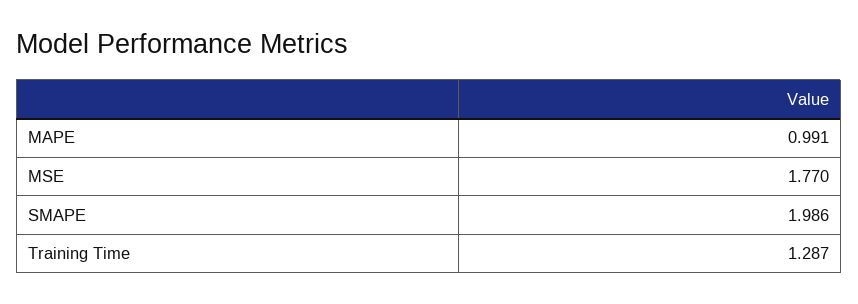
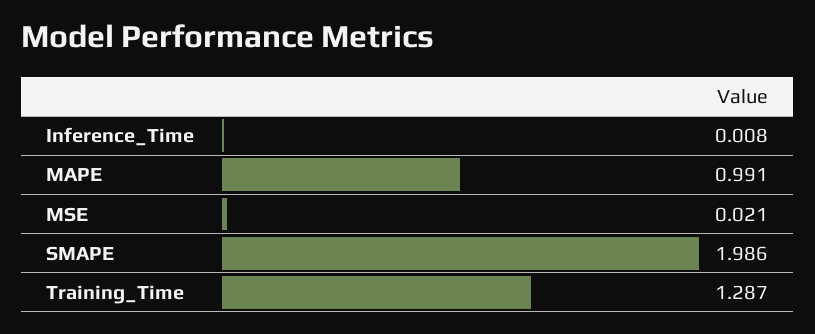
MSE: 1.77 -> 0.021
Inference_Time: none -> 0.008

